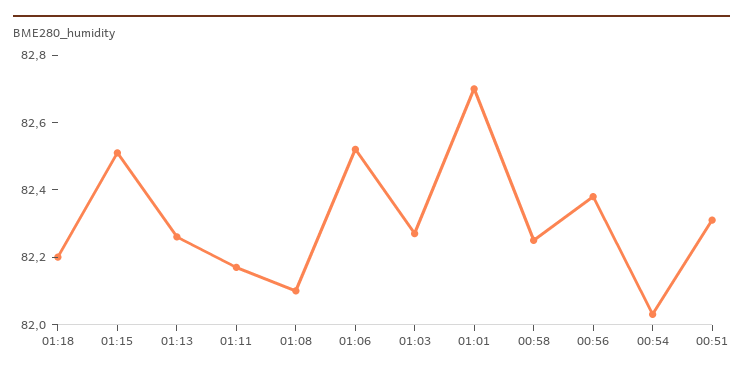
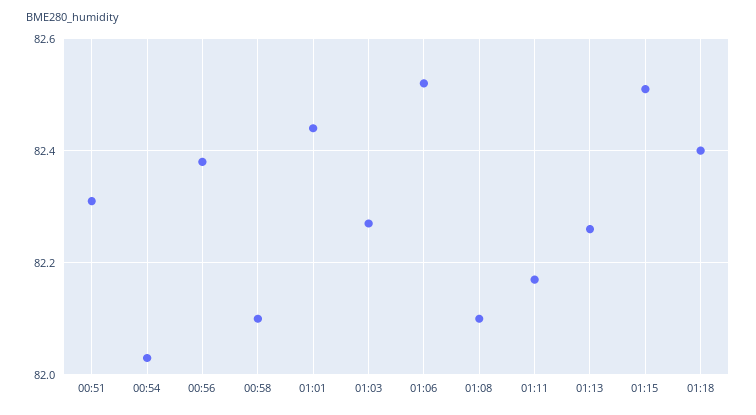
01:18: 82.2 -> 82.4
01:01: 82.7 -> 82.45
00:58: 82.25 -> 82.1

